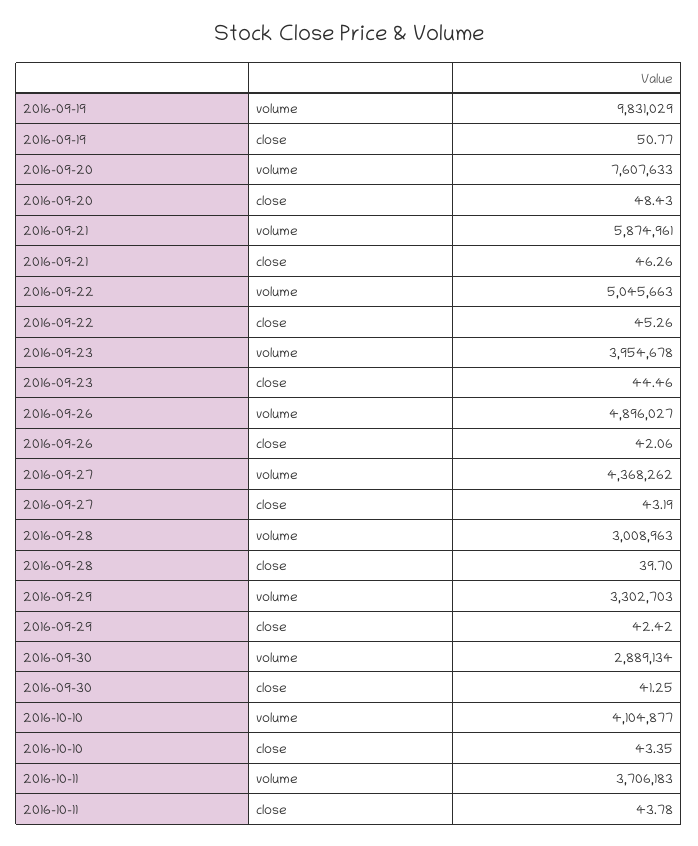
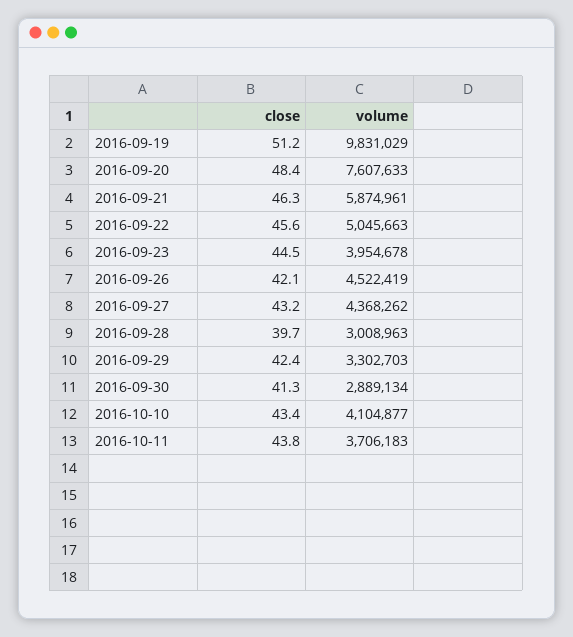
2016-09-19, close: 50.77 -> 51.2
2016-09-22, close: 45.26 -> 45.6
2016-09-26, volume: 4896027 -> 4522419

